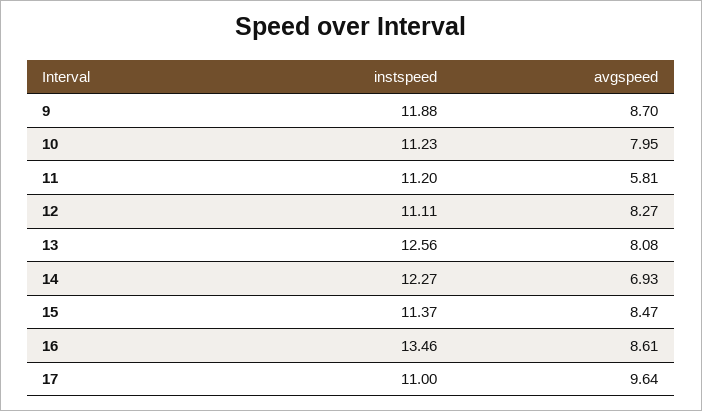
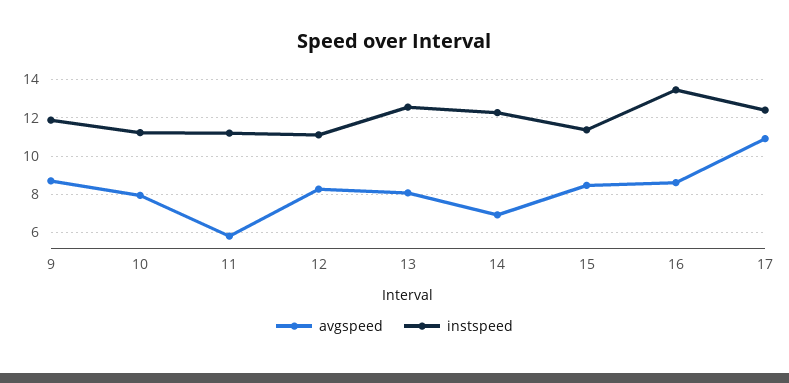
instspeed, 17: 11 -> 12.5
avgspeed, 17: 9.64 -> 11

